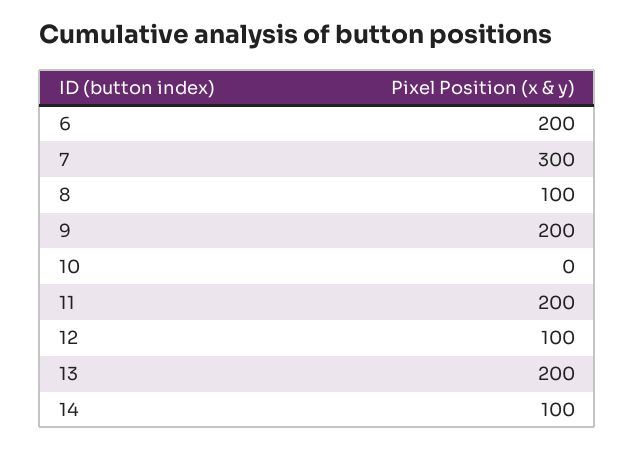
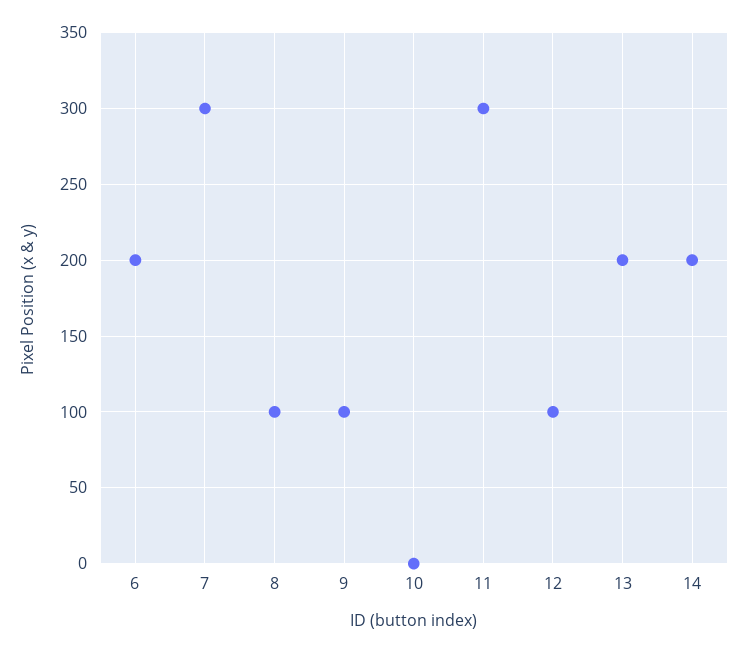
9: 200 -> 100
11: 200 -> 300
14: 100 -> 200

